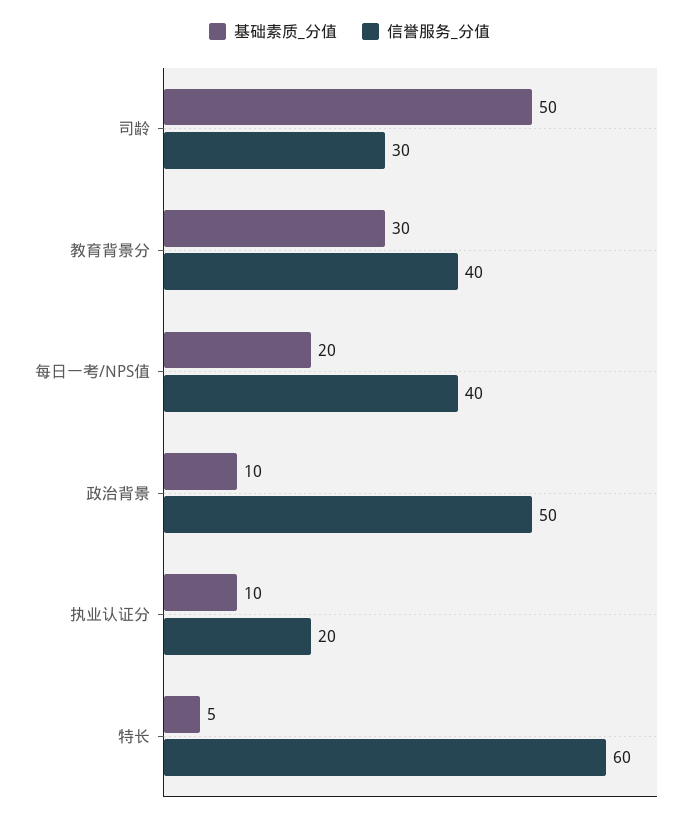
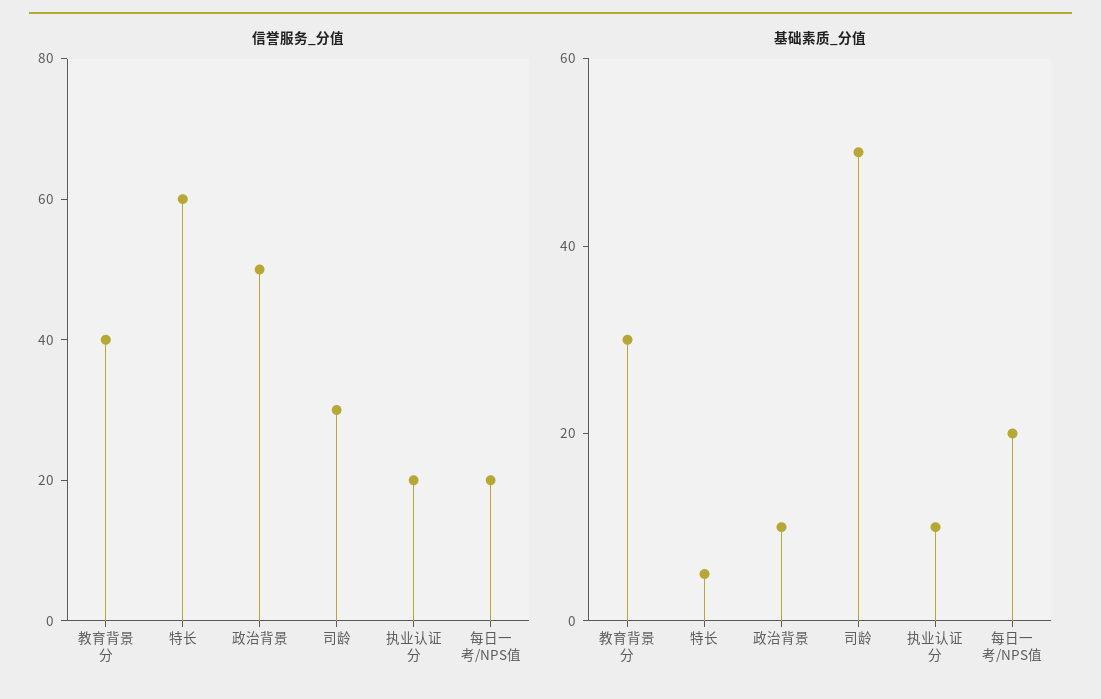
信誉服务_分值, 每日一考/NPS值: 40 -> 20

